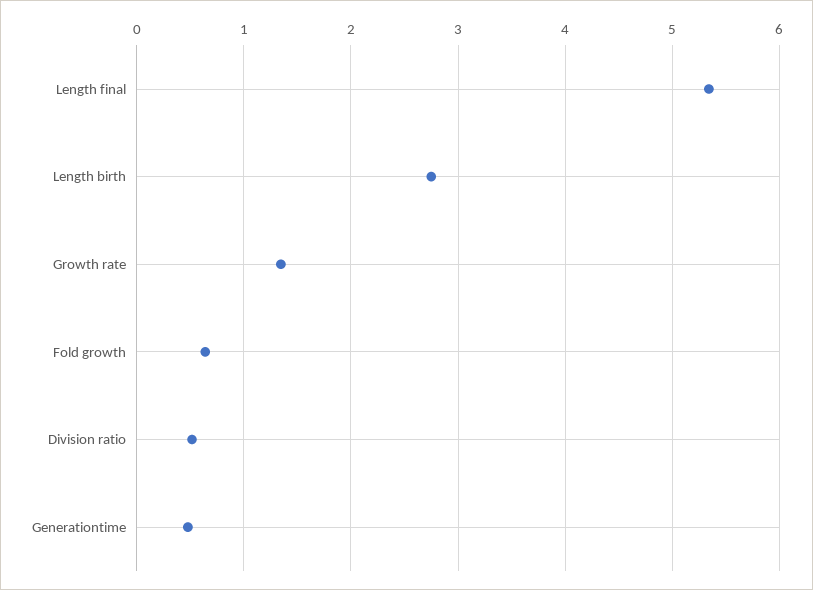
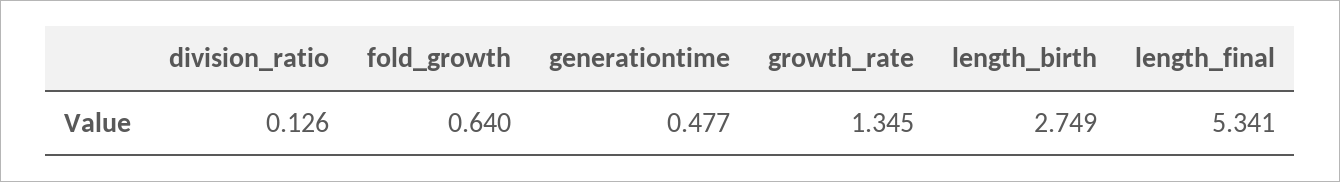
Division ratio: 0.5 -> 0.126

